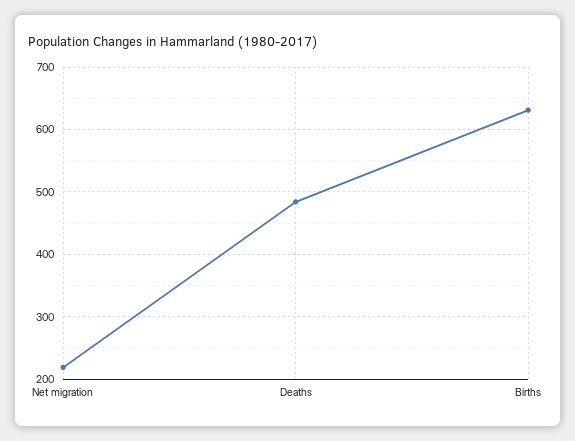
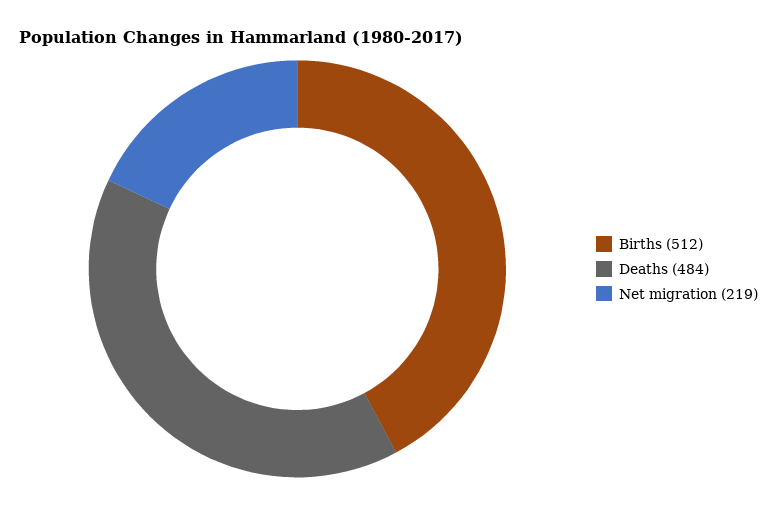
Births: 630 -> 512

